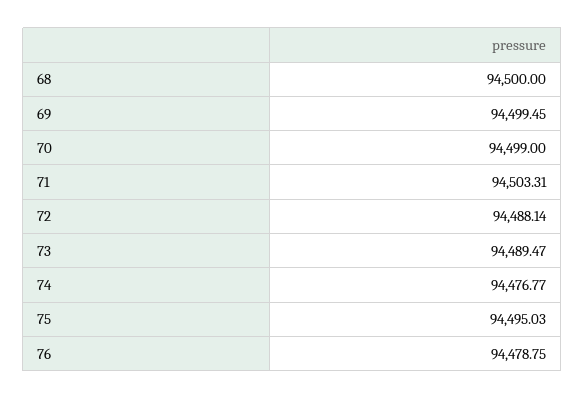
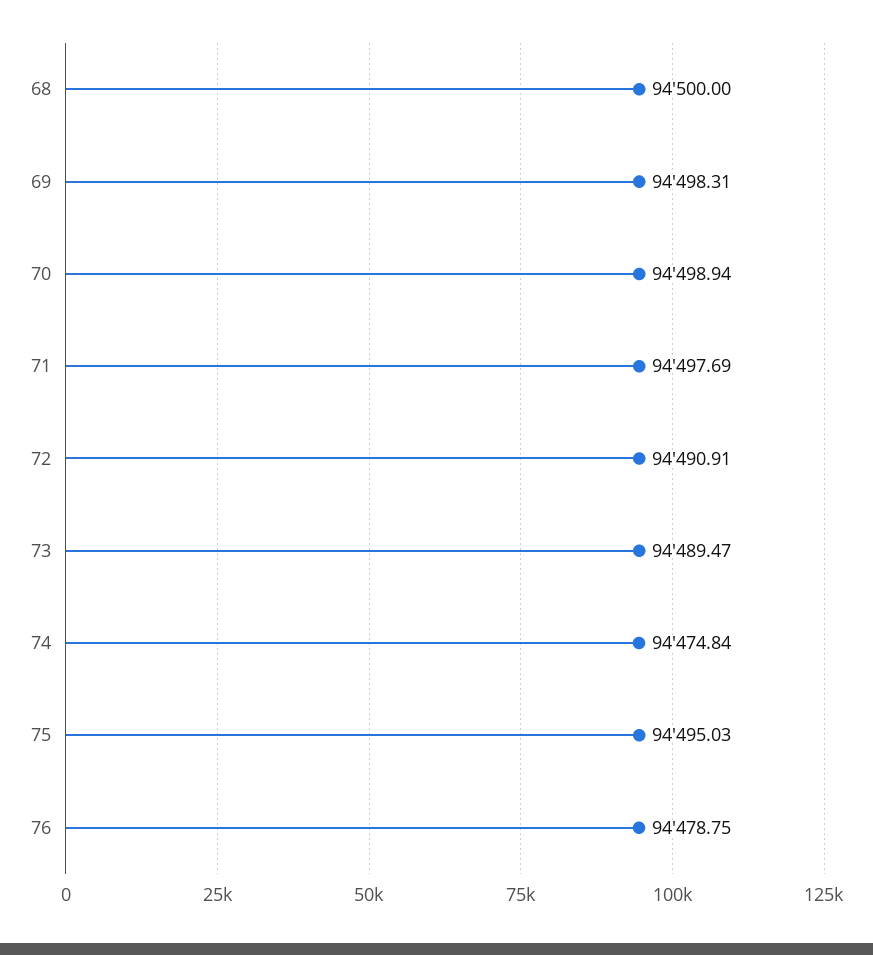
69: 94499.45 -> 94498.31
70: 94499 -> 94498.94
71: 94503.31 -> 94497.69
72: 94488.14 -> 94490.91
74: 94476.77 -> 94474.84

